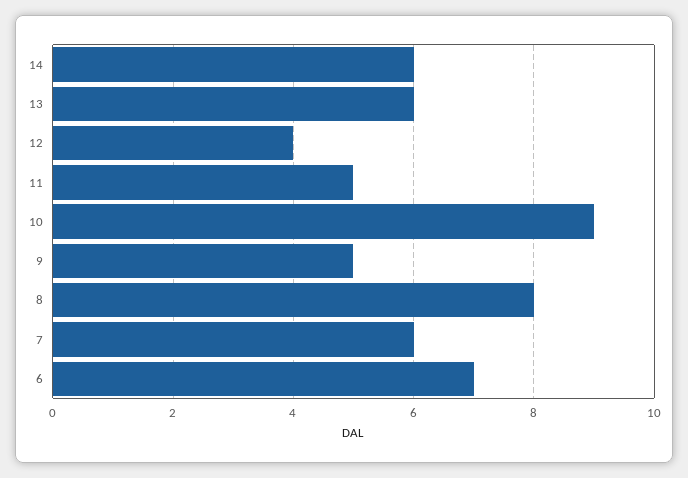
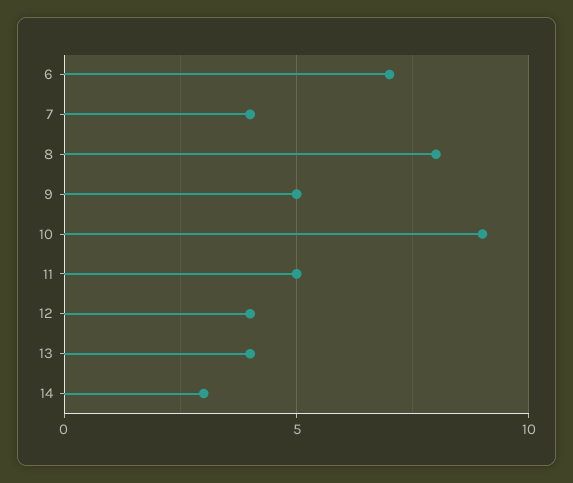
14: 6 -> 3
13: 6 -> 4
7: 6 -> 4

